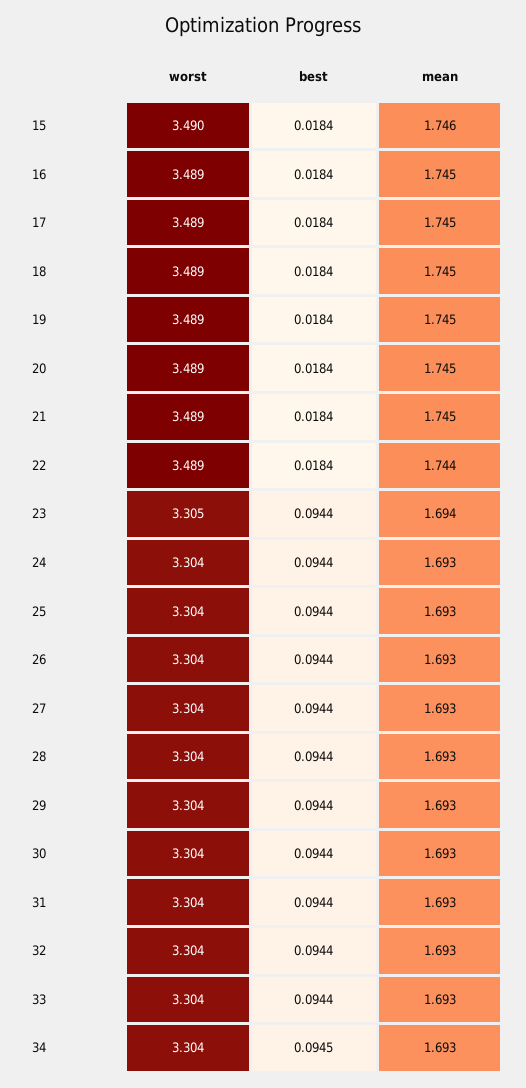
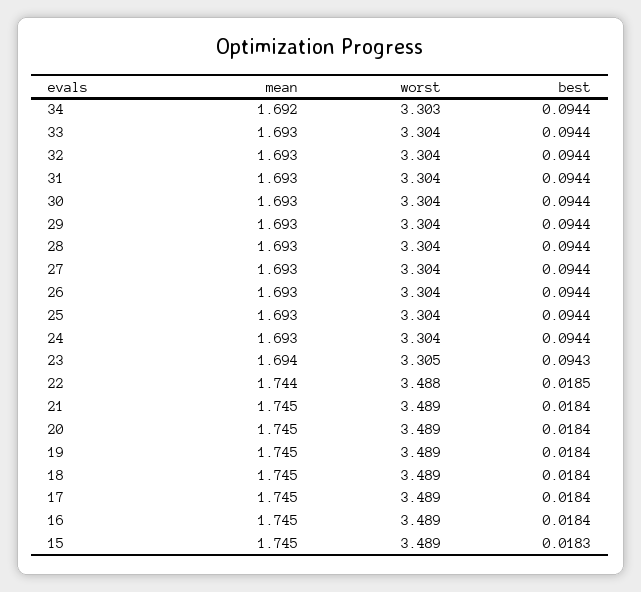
worst, 15: 3.49 -> 3.489
best, 15: 0.0184 -> 0.0183
mean, 15: 1.746 -> 1.745
worst, 22: 3.489 -> 3.488
best, 22: 0.0184 -> 0.0185
best, 23: 0.0944 -> 0.0943
worst, 34: 3.304 -> 3.303
best, 34: 0.0945 -> 0.0944
mean, 34: 1.693 -> 1.692

